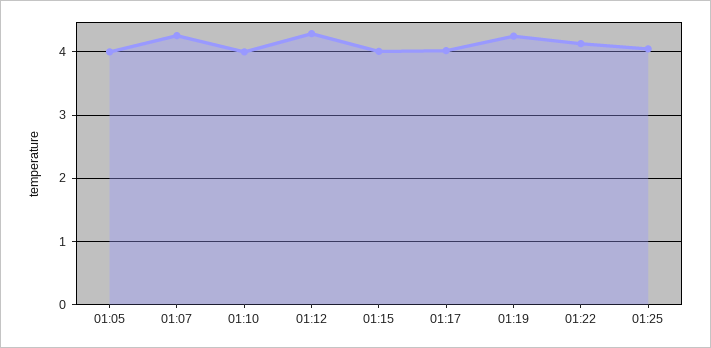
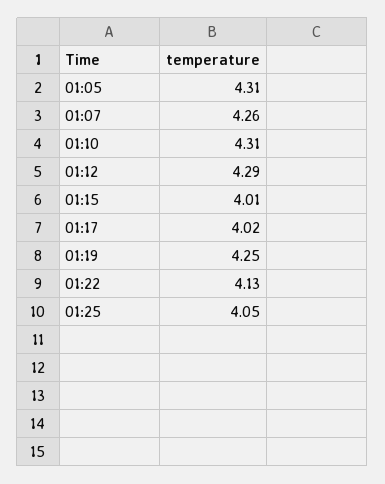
01:05: 4 -> 4.31
01:10: 4 -> 4.31

